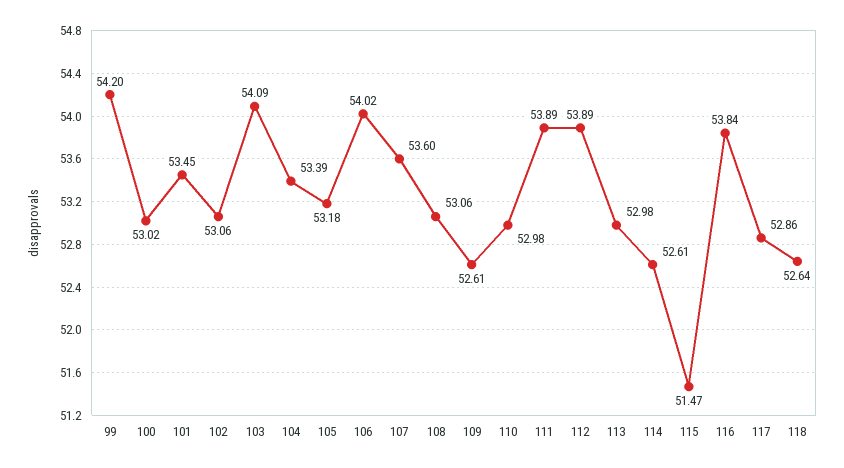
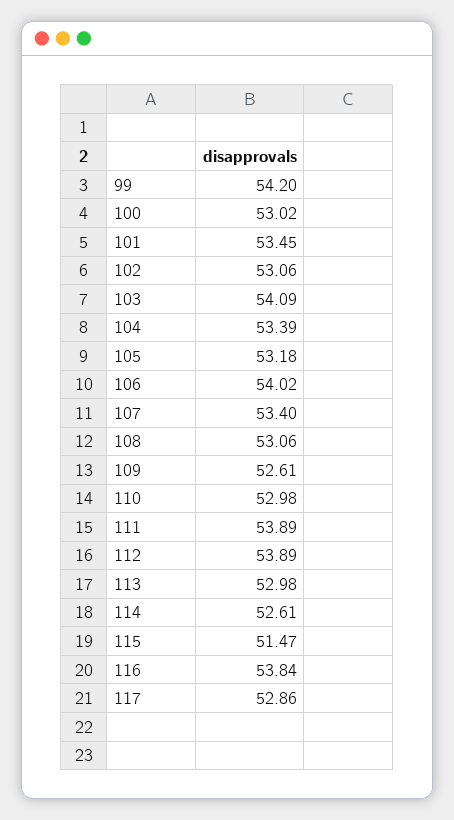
107: 53.6 -> 53.4
118: 52.64 -> none

